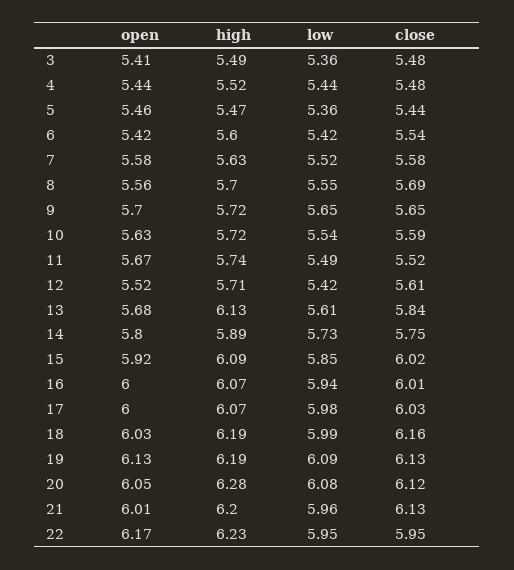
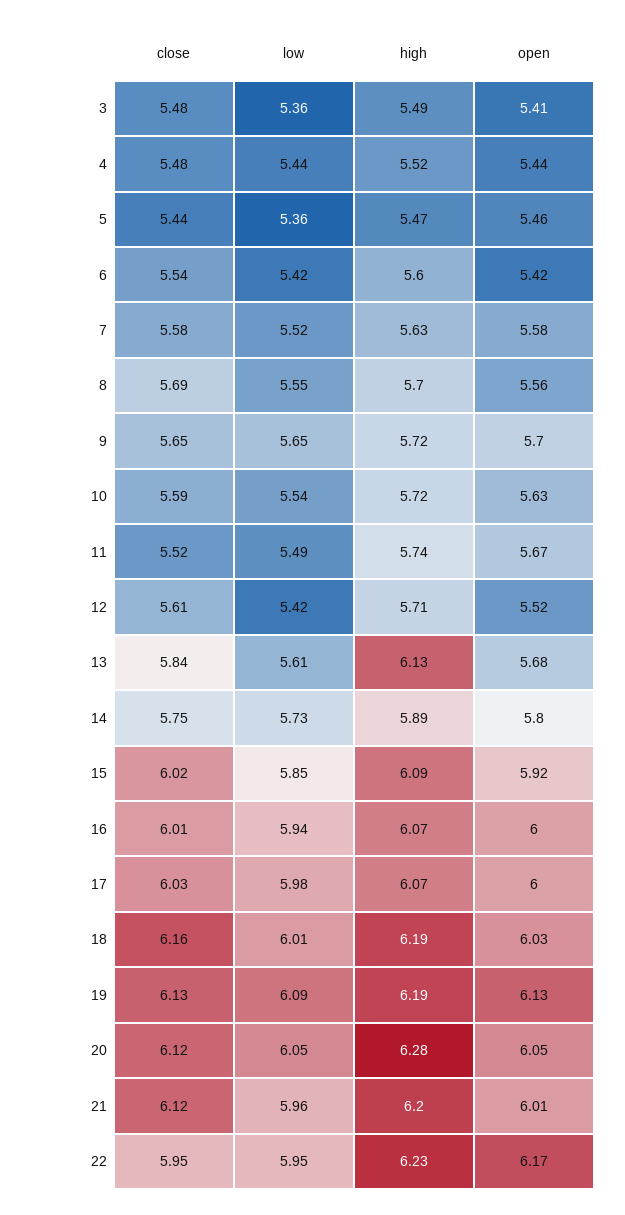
low, 18: 5.99 -> 6.01
low, 20: 6.08 -> 6.05
close, 21: 6.13 -> 6.12

